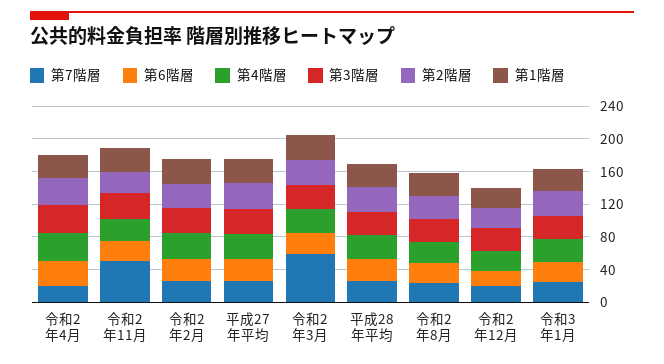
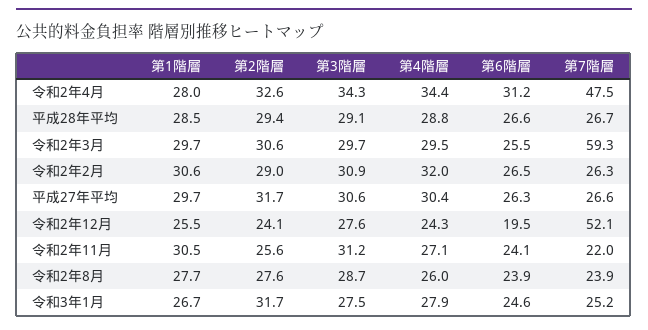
第7階層, 令和2年4月: 20 -> 47.5
第7階層, 令和2年11月: 50 -> 22
第7階層, 令和2年12月: 20 -> 52.1

